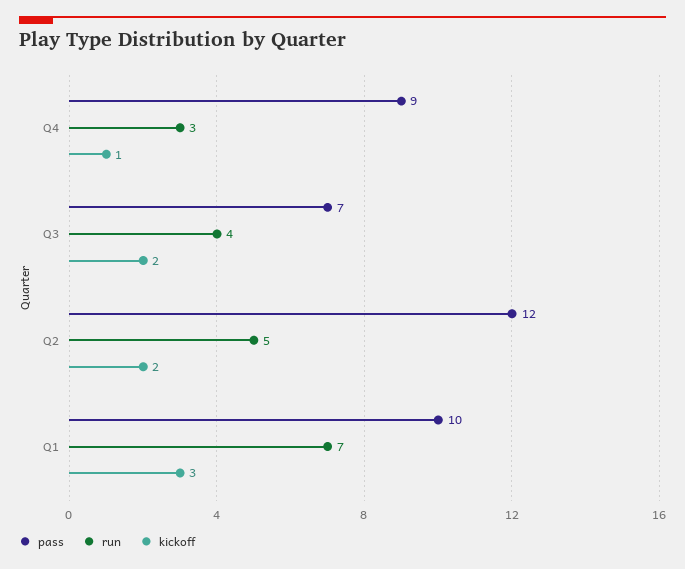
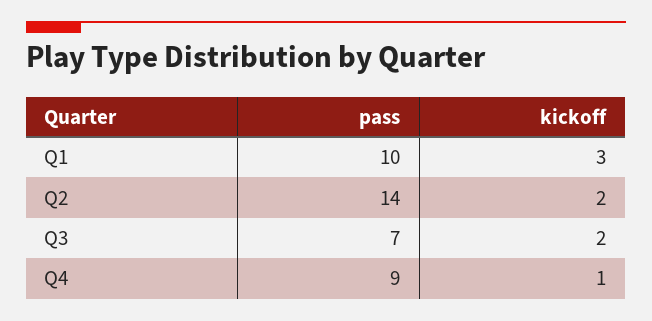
run, Q4: 3 -> none
run, Q3: 4 -> none
pass, Q2: 12 -> 14
run, Q2: 5 -> none
run, Q1: 7 -> none

